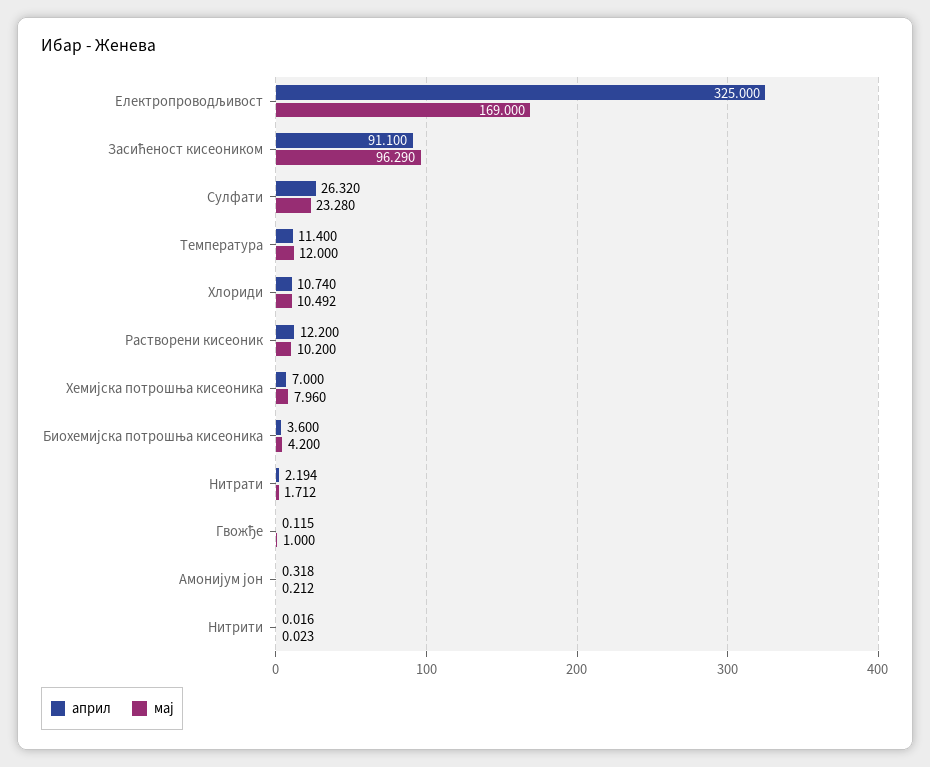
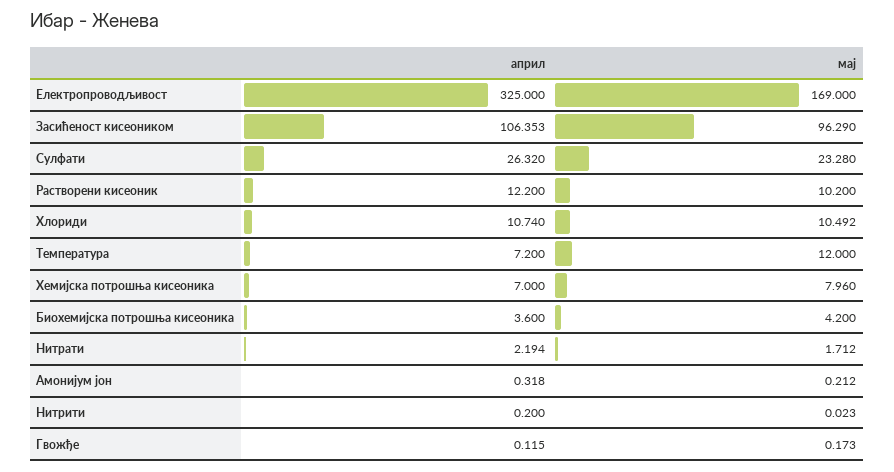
април, Засићеност кисеоником: 91.1 -> 106.353
април, Температура: 11.4 -> 7.2
мај, Гвожђе: 1 -> 0.173
април, Нитрити: 0.016 -> 0.2

